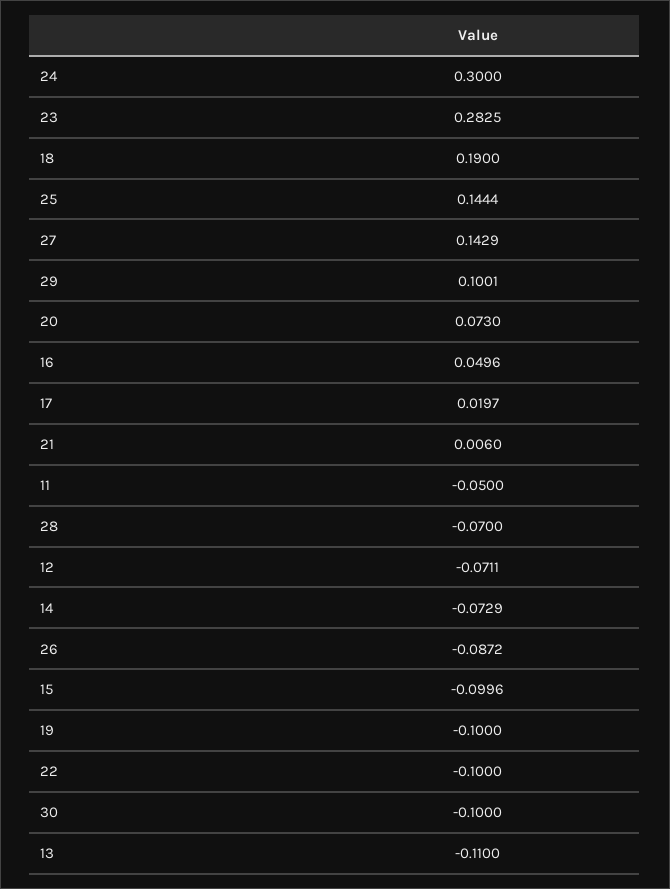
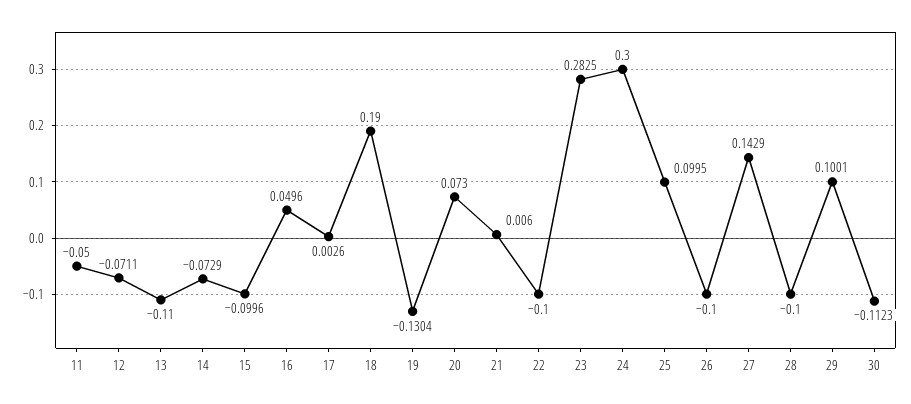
25: 0.1444 -> 0.0995
17: 0.0197 -> 0.0026
28: -0.07 -> -0.1
26: -0.0872 -> -0.1
19: -0.1 -> -0.1304
30: -0.1 -> -0.1123

